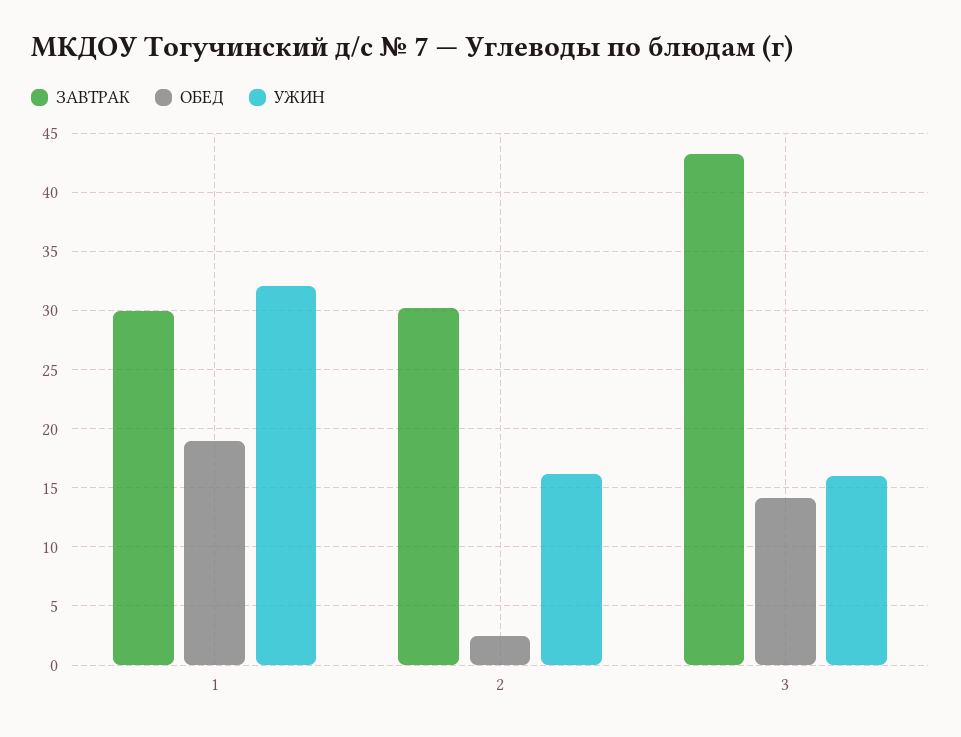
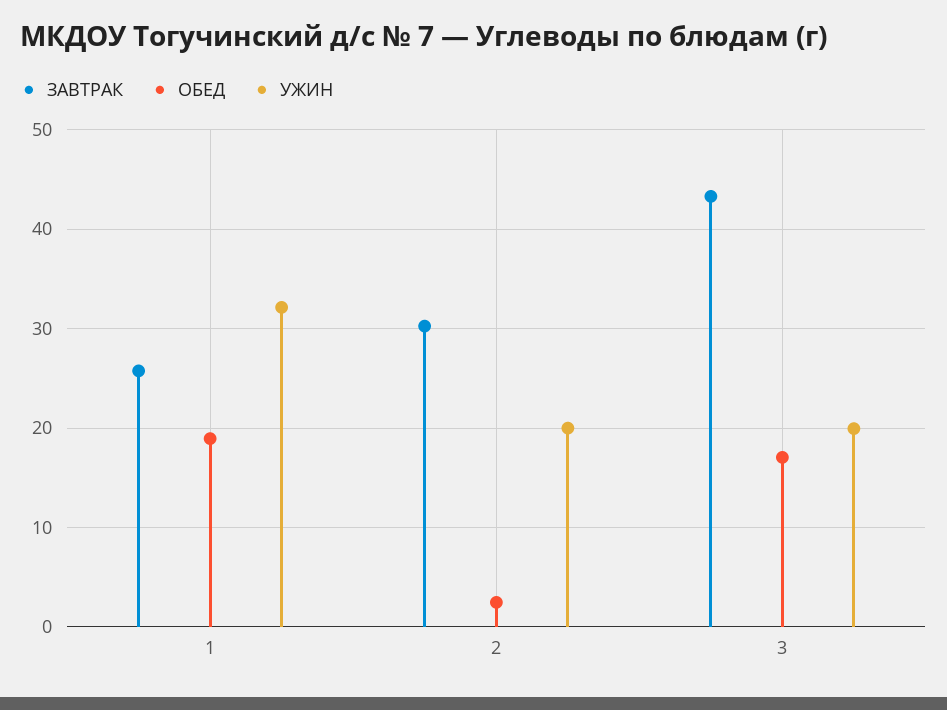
ЗАВТРАК, 1: 30 -> 26
УЖИН, 2: 16 -> 20
ОБЕД, 3: 14 -> 17
УЖИН, 3: 16 -> 20

